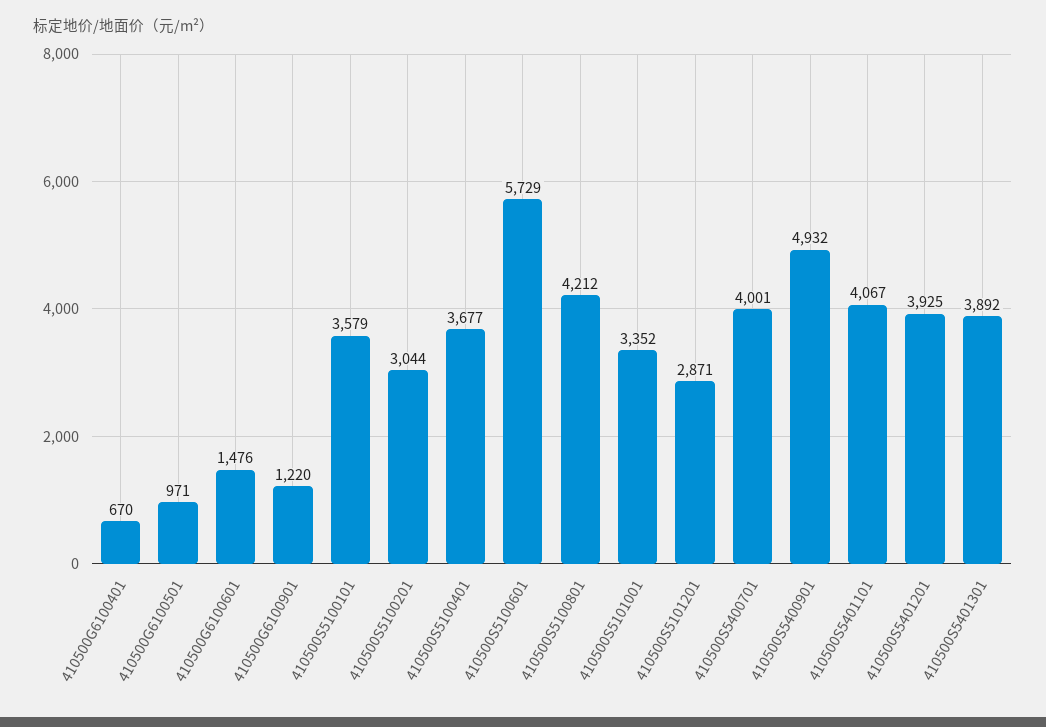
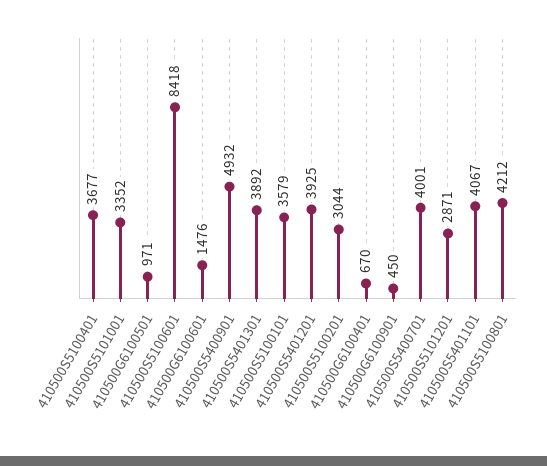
410500G6100901: 1220 -> 450
410500S5100601: 5729 -> 8418

